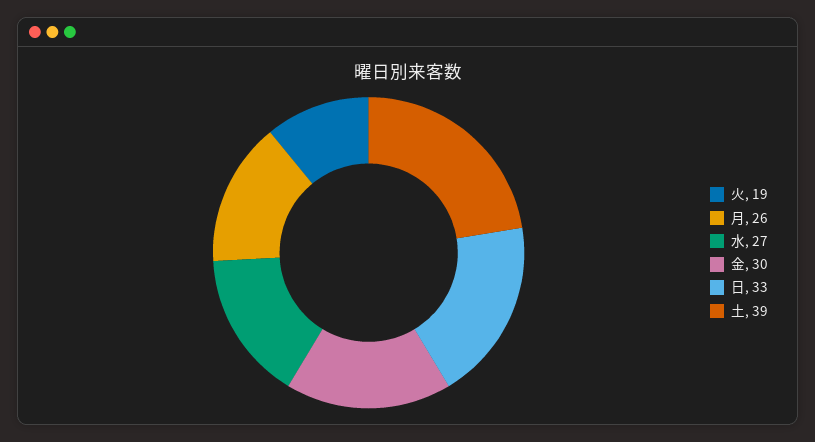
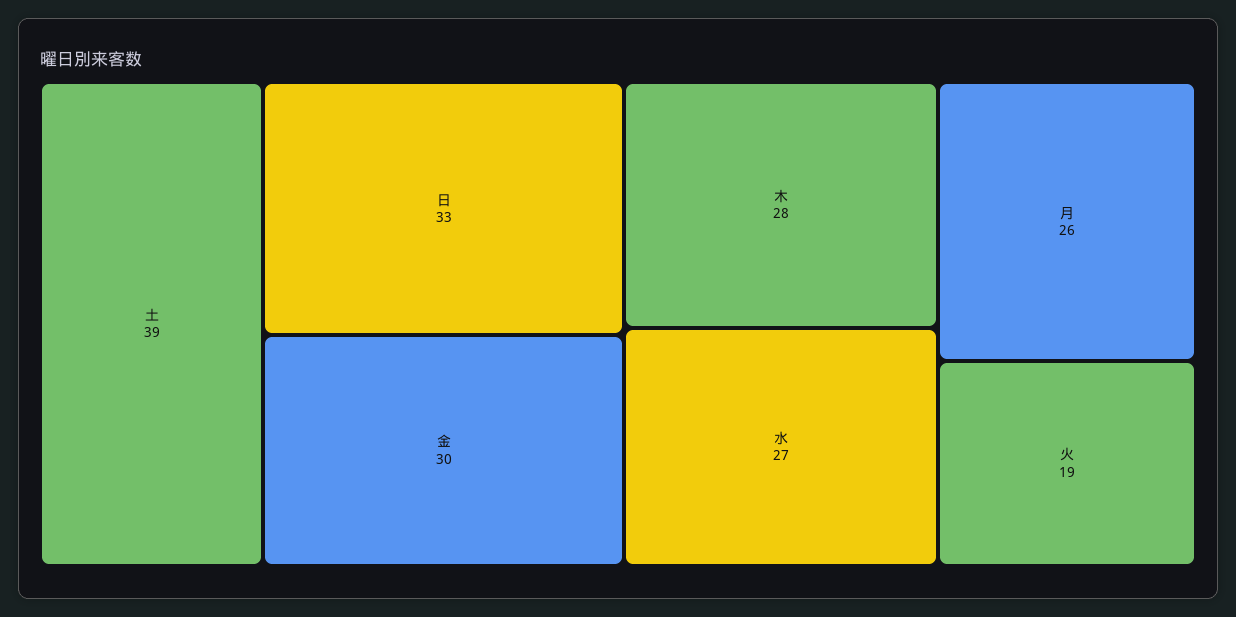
木: none -> 28

